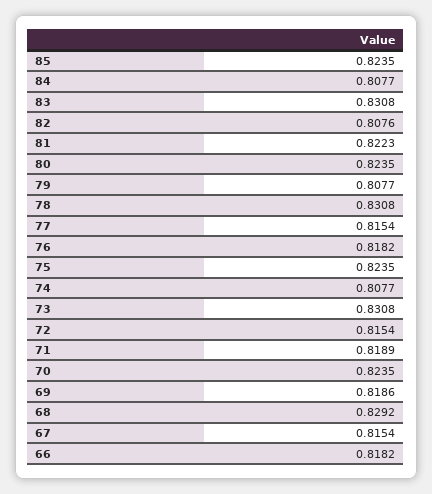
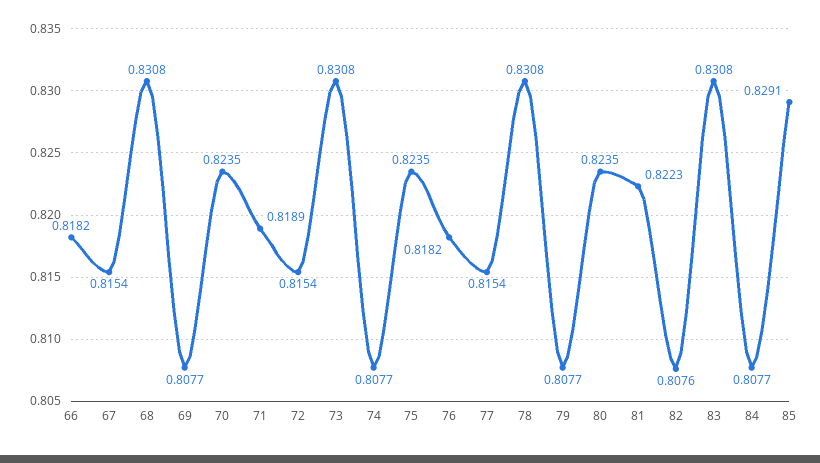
85: 0.8235 -> 0.8291
69: 0.8186 -> 0.8077
68: 0.8292 -> 0.8308

